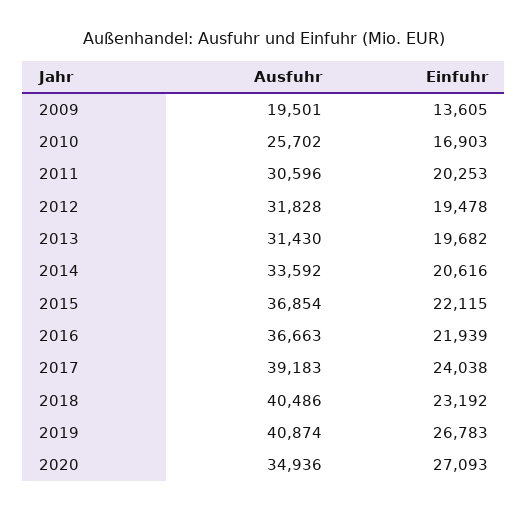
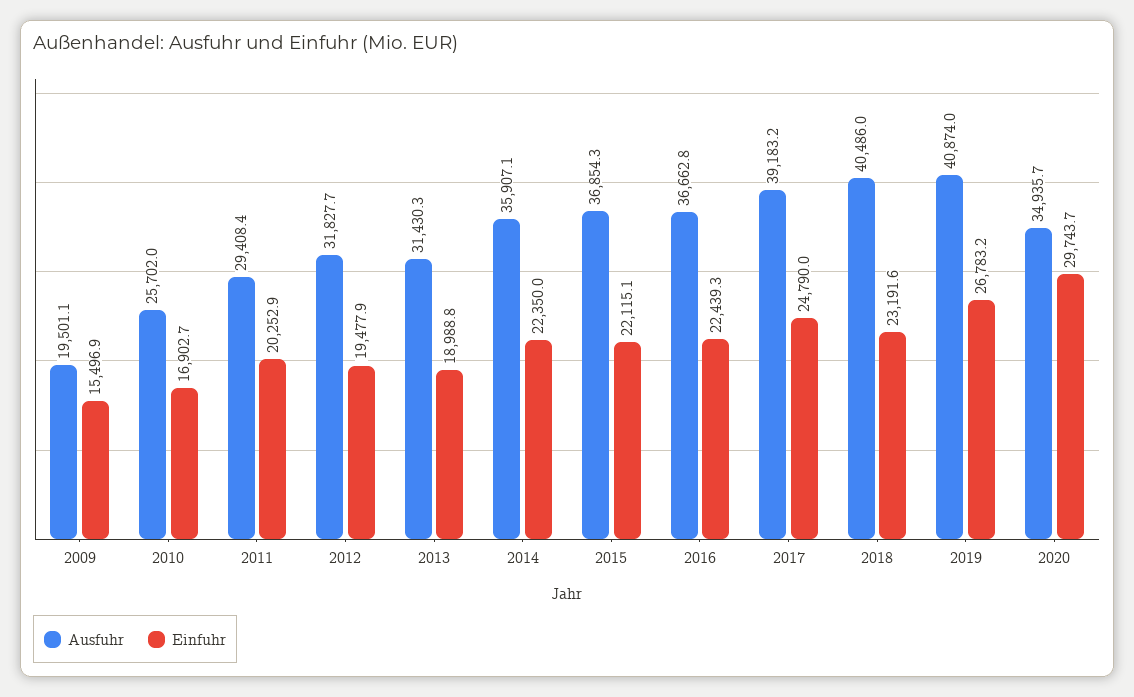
Einfuhr, 2009: 13605 -> 15496.9
Ausfuhr, 2011: 30596 -> 29408.4
Einfuhr, 2013: 19682 -> 18988.8
Ausfuhr, 2014: 33592 -> 35907.1
Einfuhr, 2014: 20616 -> 22350
Einfuhr, 2016: 21939 -> 22439.3
Einfuhr, 2017: 24038 -> 24790
Einfuhr, 2020: 27093 -> 29743.7

